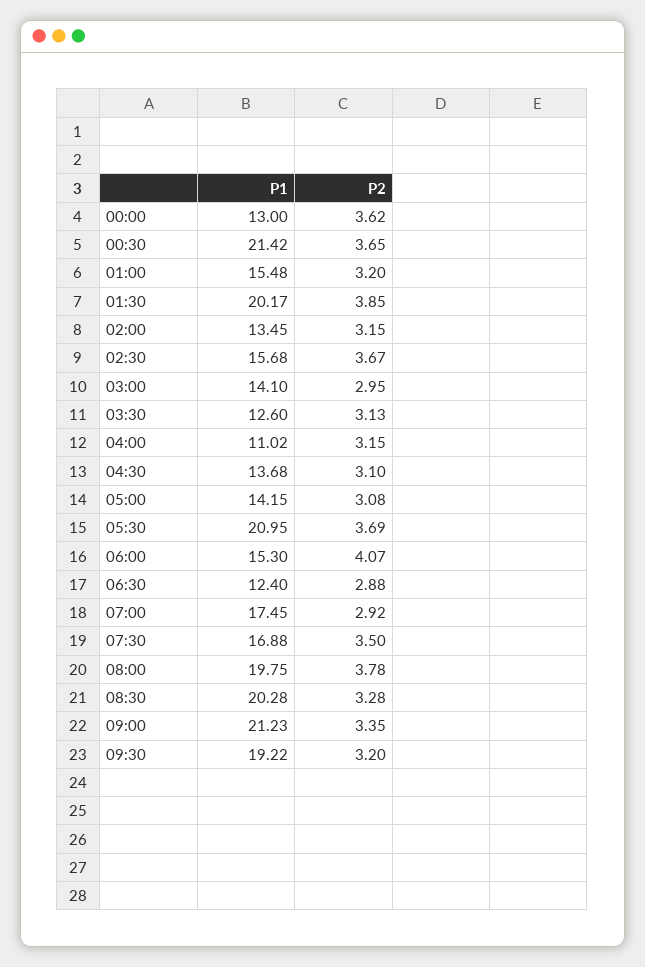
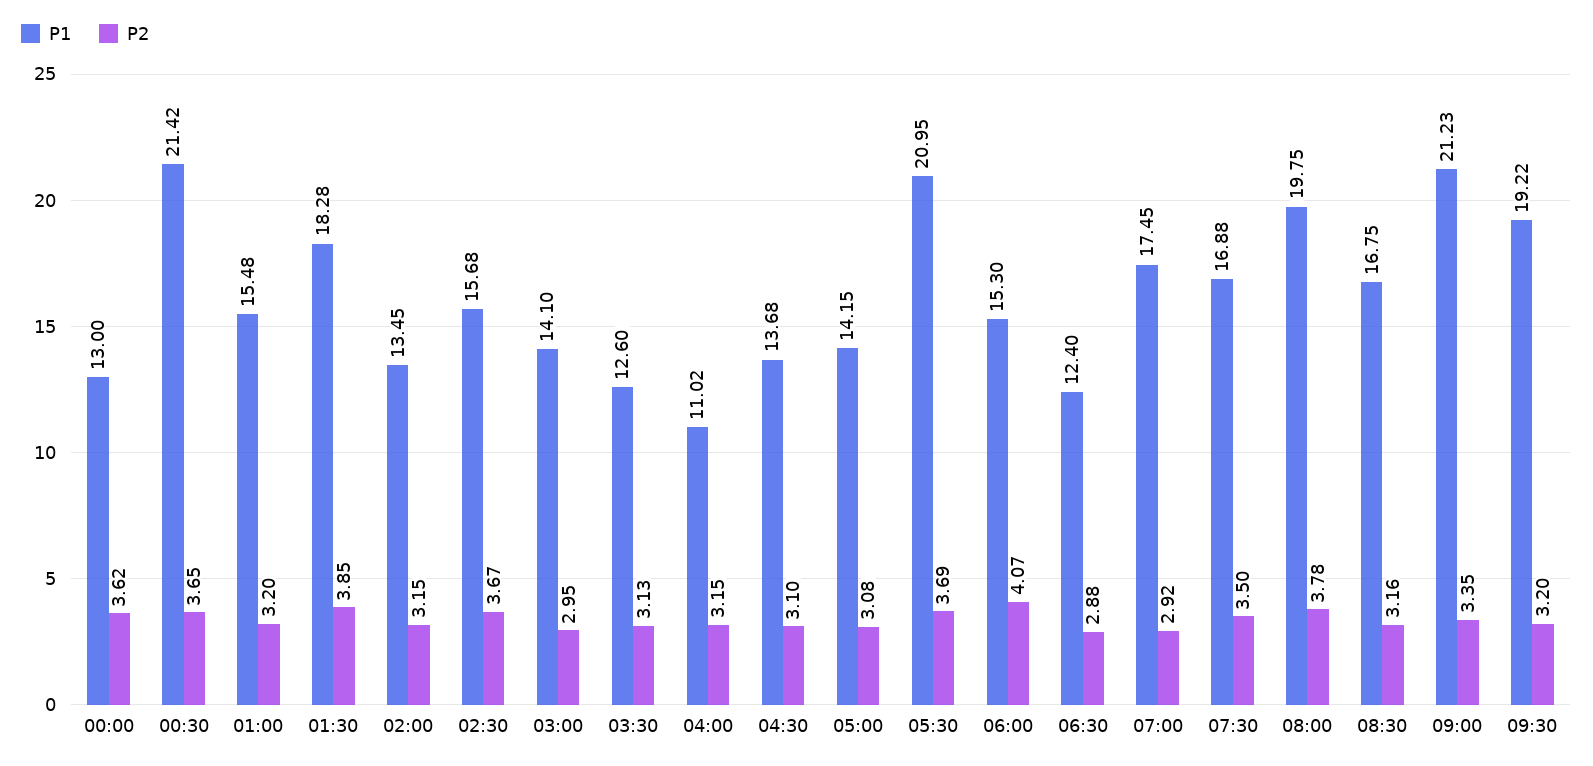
P1, 01:30: 20.17 -> 18.28
P1, 08:30: 20.28 -> 16.75
P2, 08:30: 3.28 -> 3.16

